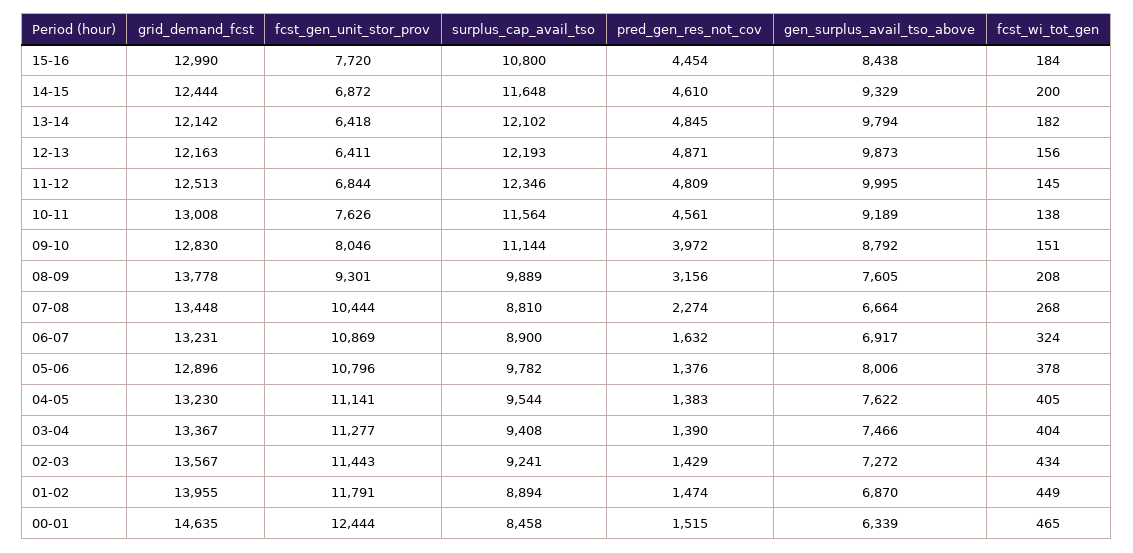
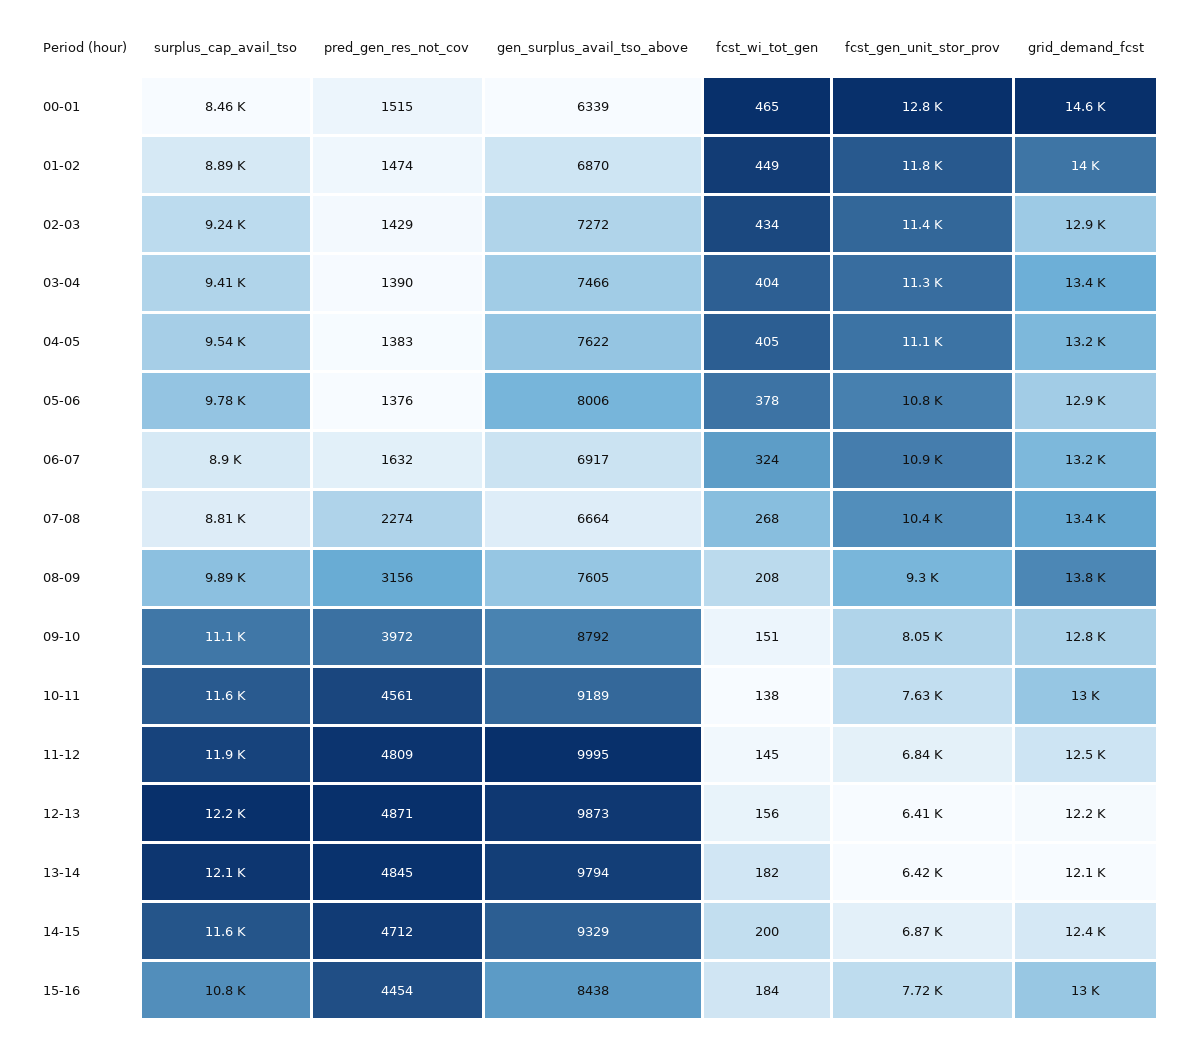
pred_gen_res_not_cov, 14-15: 4610 -> 4712
surplus_cap_avail_tso, 11-12: 12346 -> 11900
grid_demand_fcst, 02-03: 13567 -> 12900
fcst_gen_unit_stor_prov, 00-01: 12444 -> 12800

